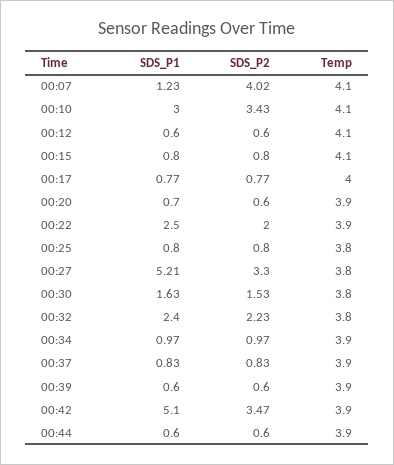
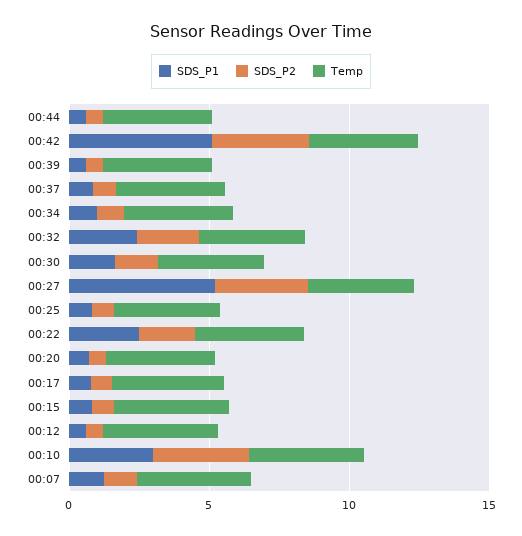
SDS_P2, 00:07: 4.02 -> 1

